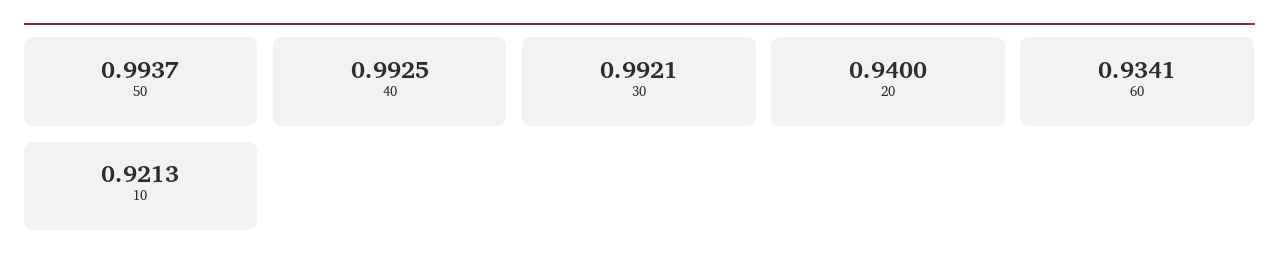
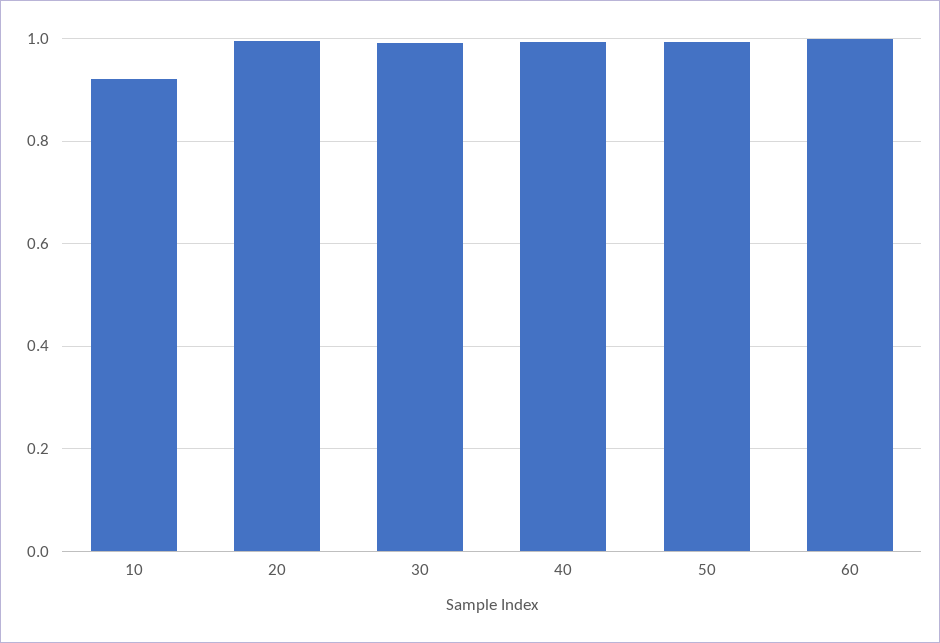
20: 0.94 -> 1
60: 0.9341 -> 1

